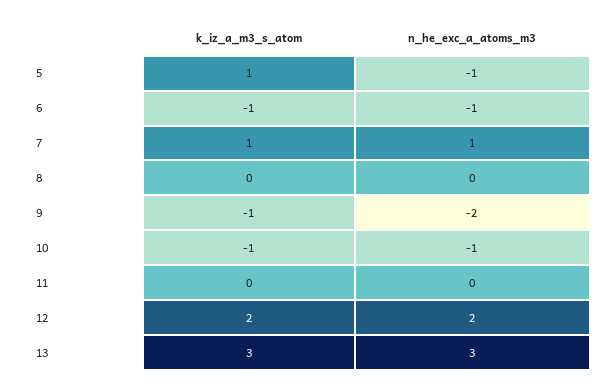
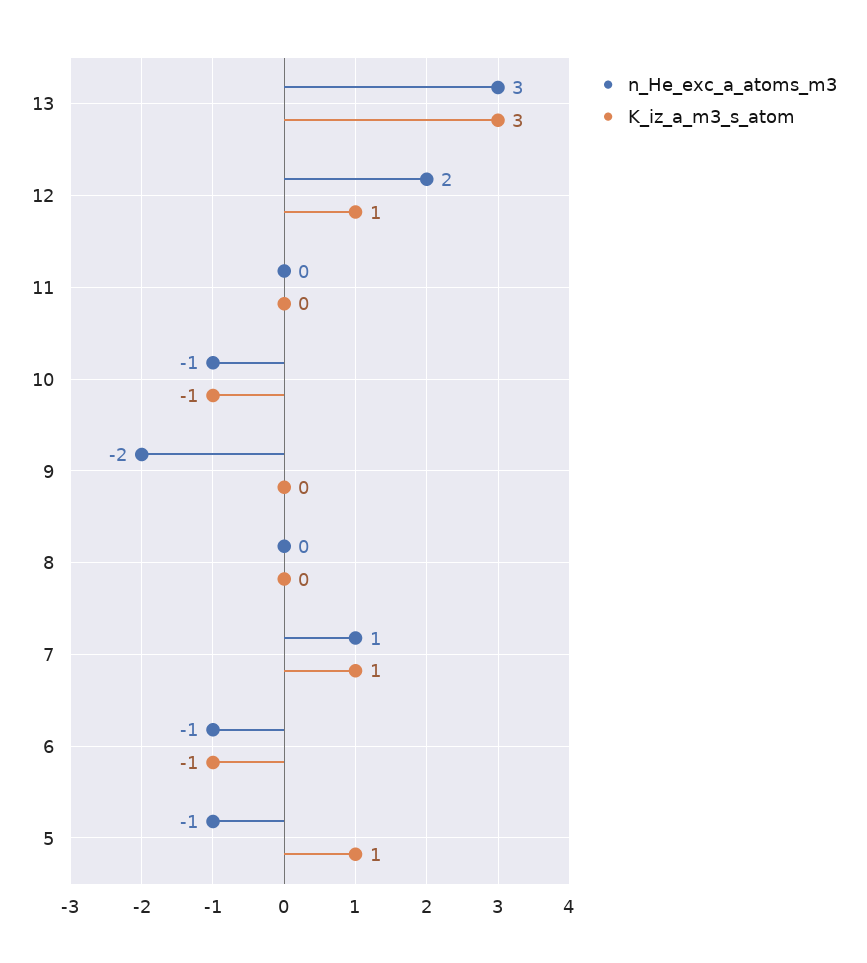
k_iz_a_m3_s_atom, 9: -1 -> 0
k_iz_a_m3_s_atom, 12: 2 -> 1

